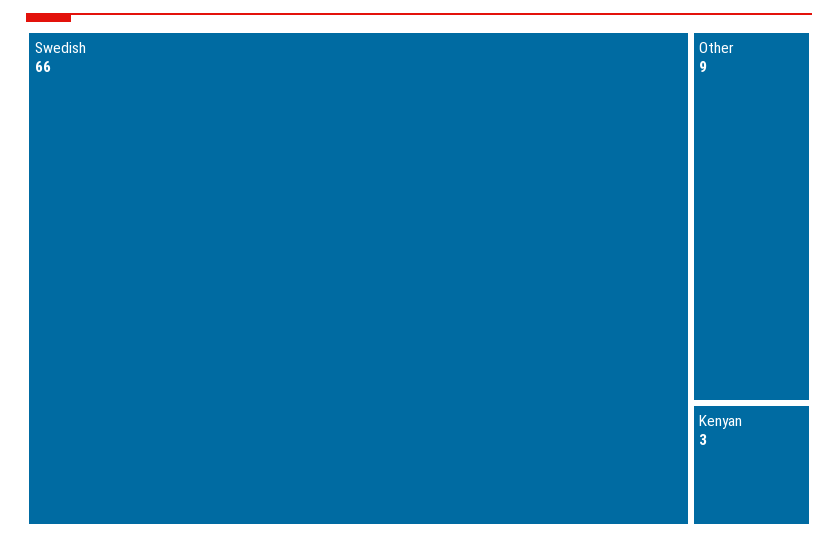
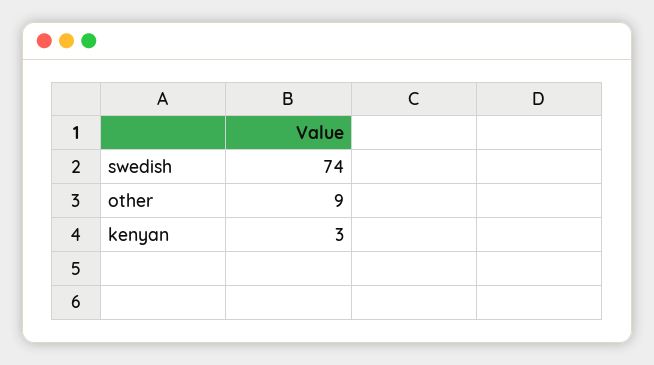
Swedish: 66 -> 74

